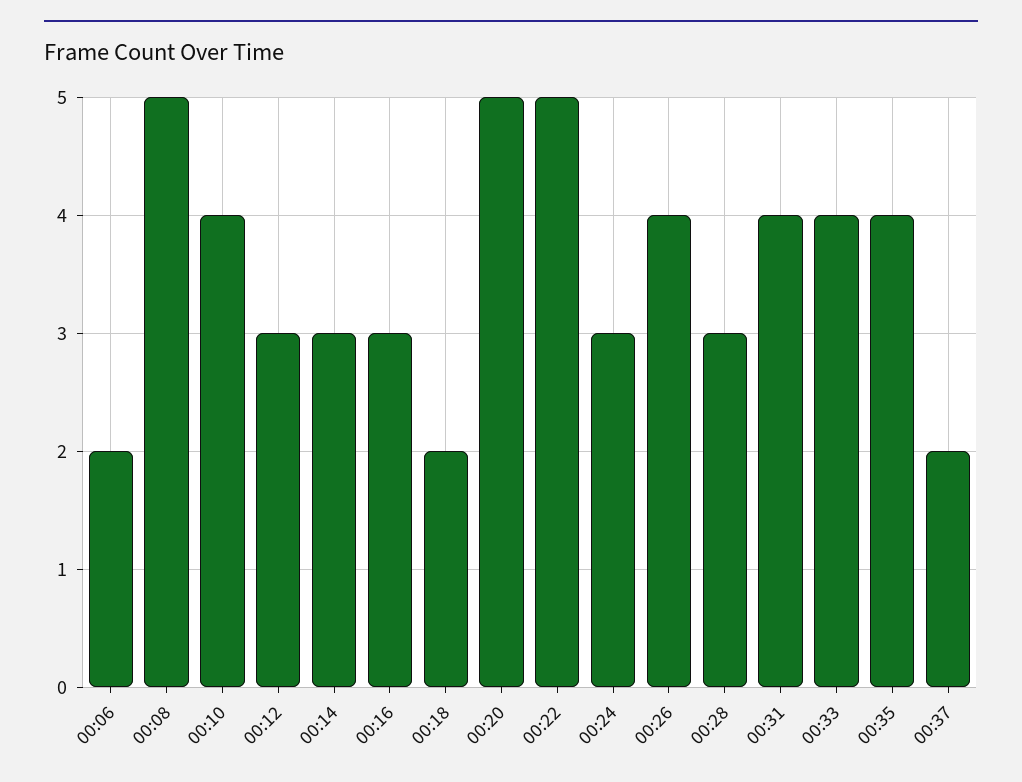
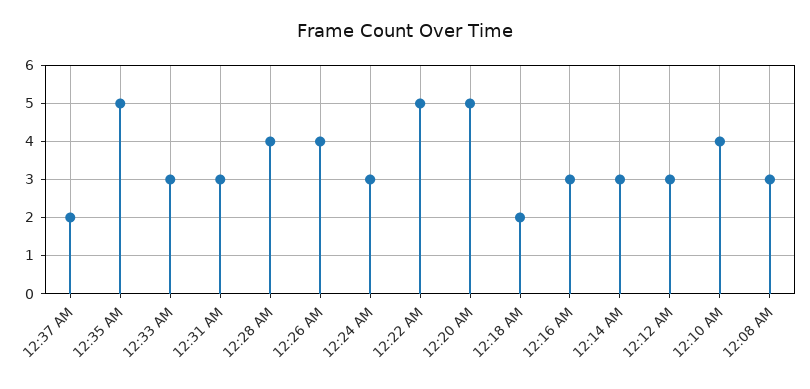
00:06: 2 -> none
00:08: 5 -> 3
00:28: 3 -> 4
00:31: 4 -> 3
00:33: 4 -> 3
00:35: 4 -> 5

